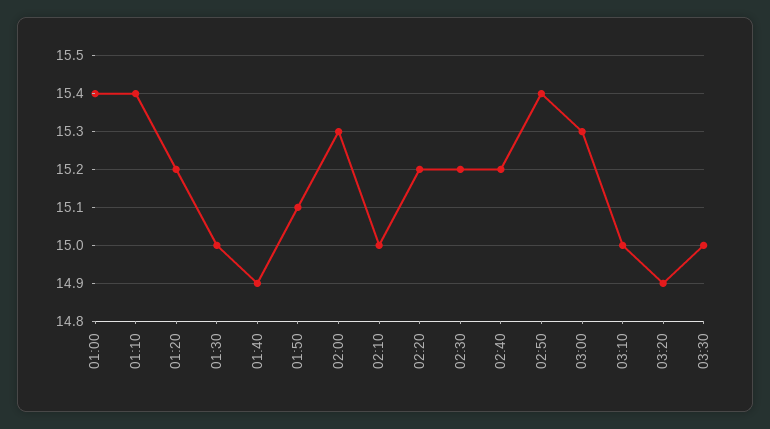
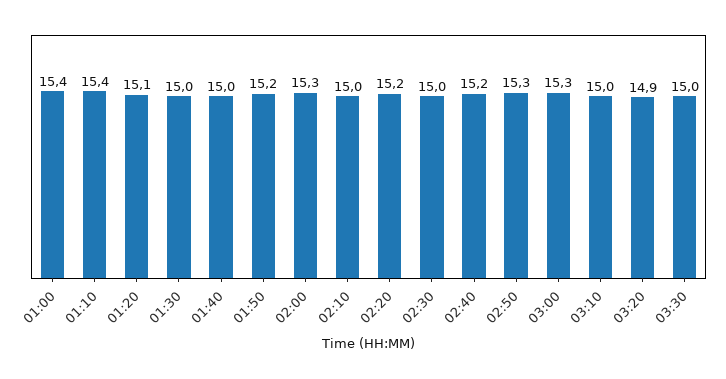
01:20: 15.2 -> 15.1
01:40: 14.9 -> 15
01:50: 15.1 -> 15.2
02:30: 15.2 -> 15
02:50: 15.4 -> 15.3

